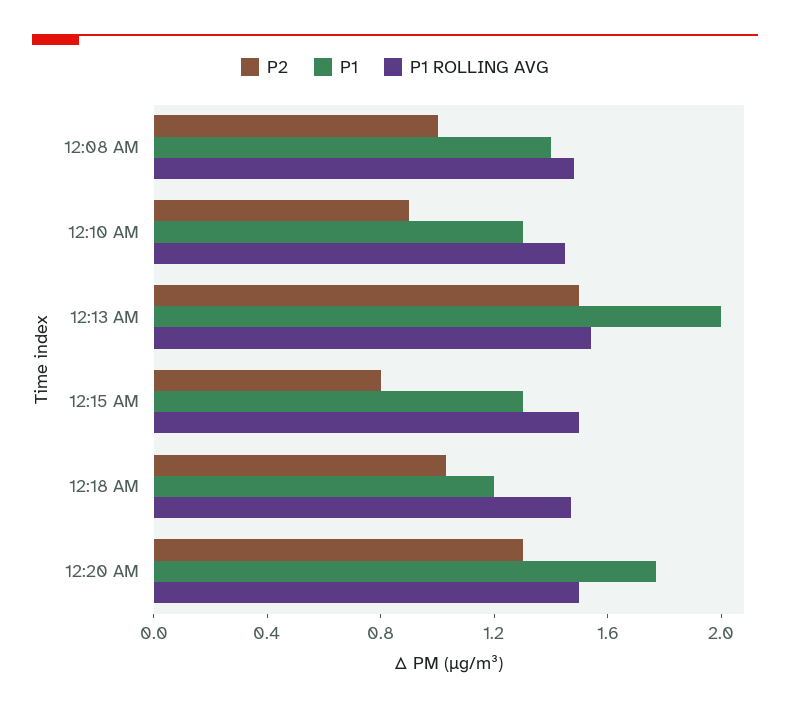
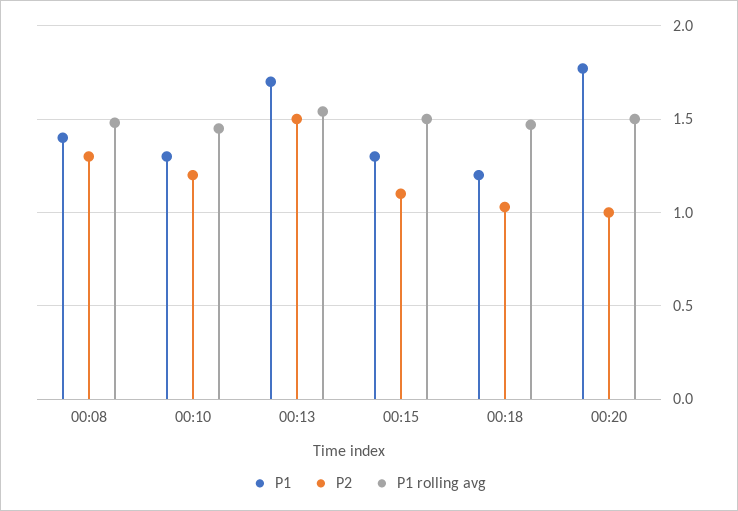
P2, 12:08 AM: 1 -> 1.3
P2, 12:10 AM: 0.9 -> 1.2
P1, 12:13 AM: 2 -> 1.7
P2, 12:15 AM: 0.8 -> 1.1
P2, 12:20 AM: 1.3 -> 1

